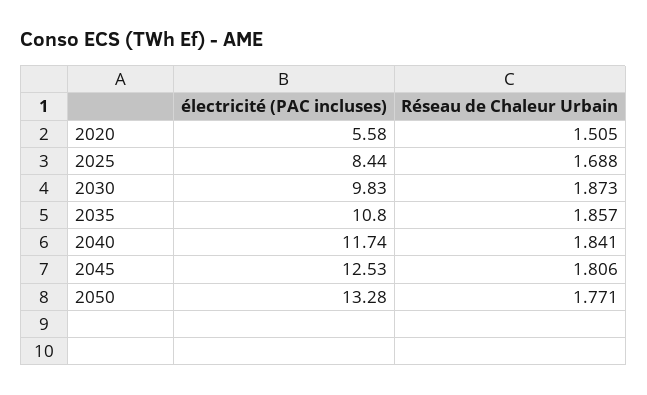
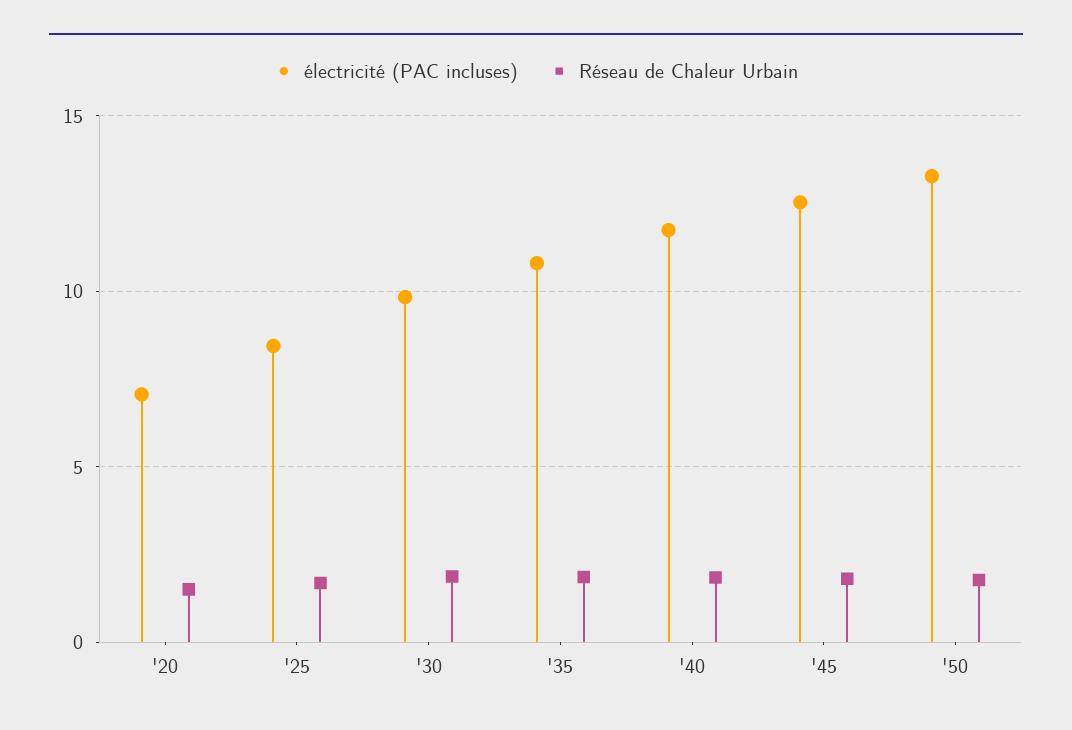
électricité (PAC incluses), 2020: 5.58 -> 7

